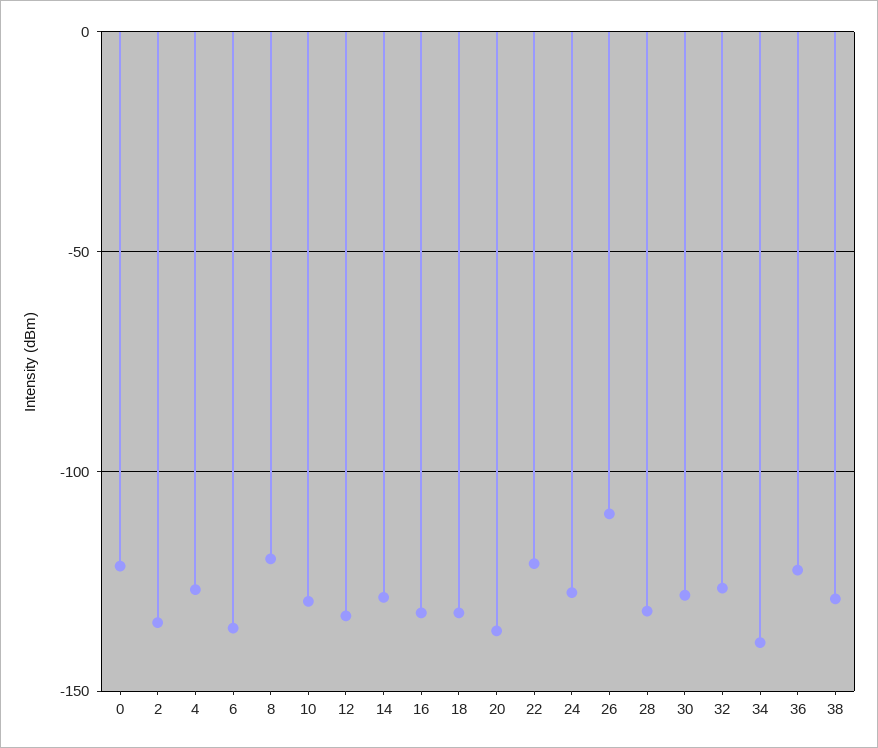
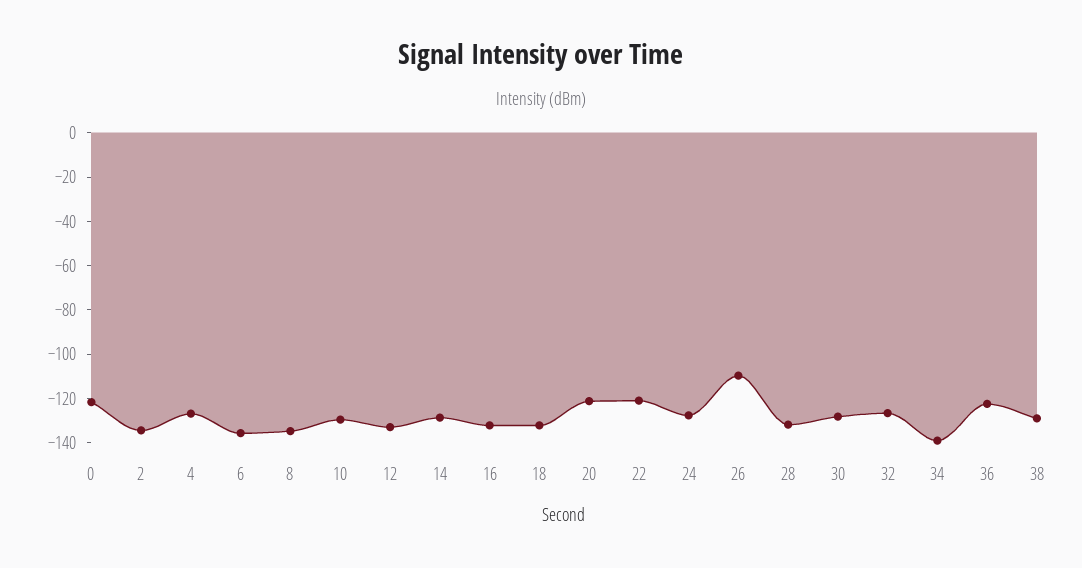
8: -120 -> -135
20: -135 -> -120

